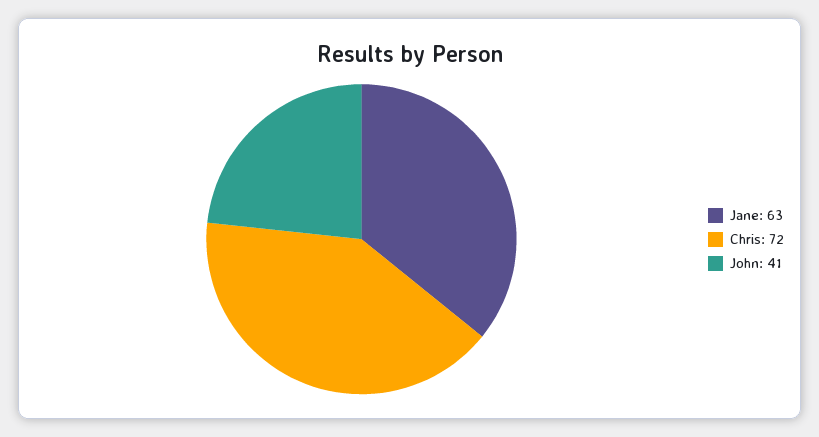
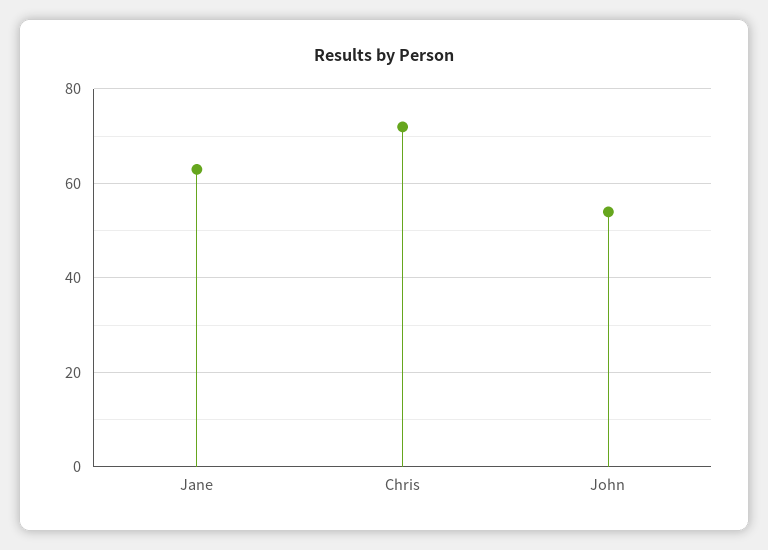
John: 41 -> 55

